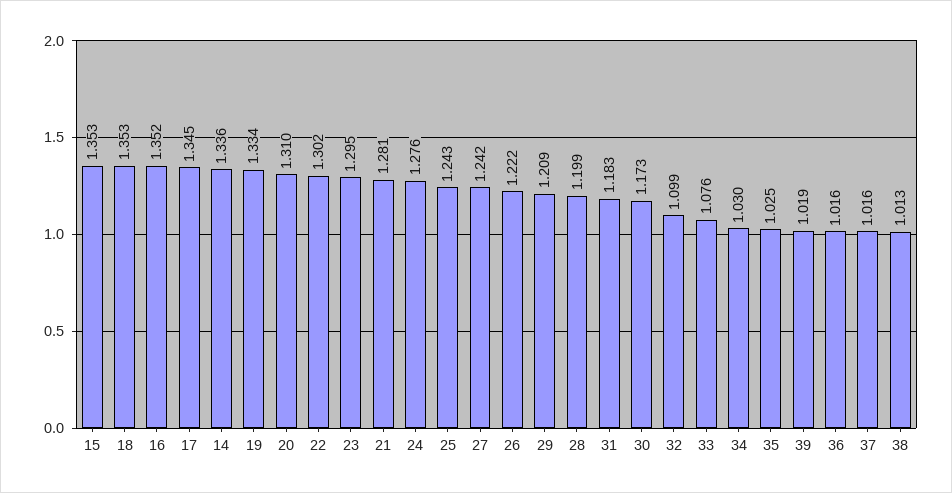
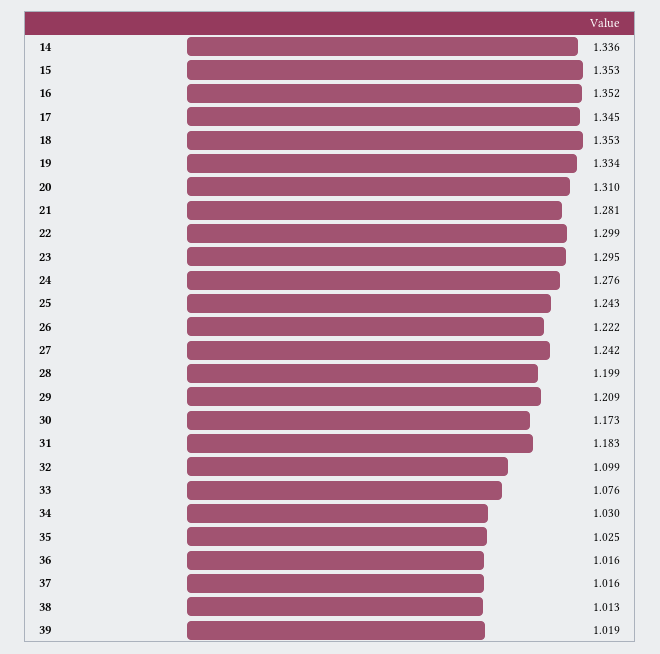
22: 1.302 -> 1.299

